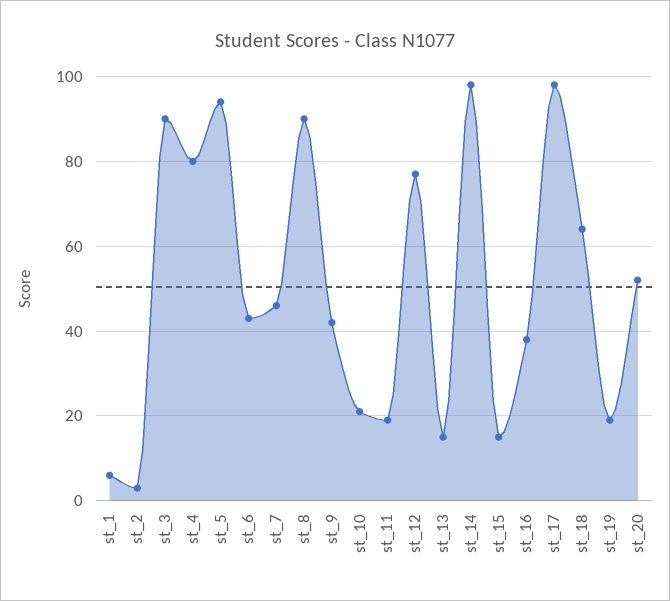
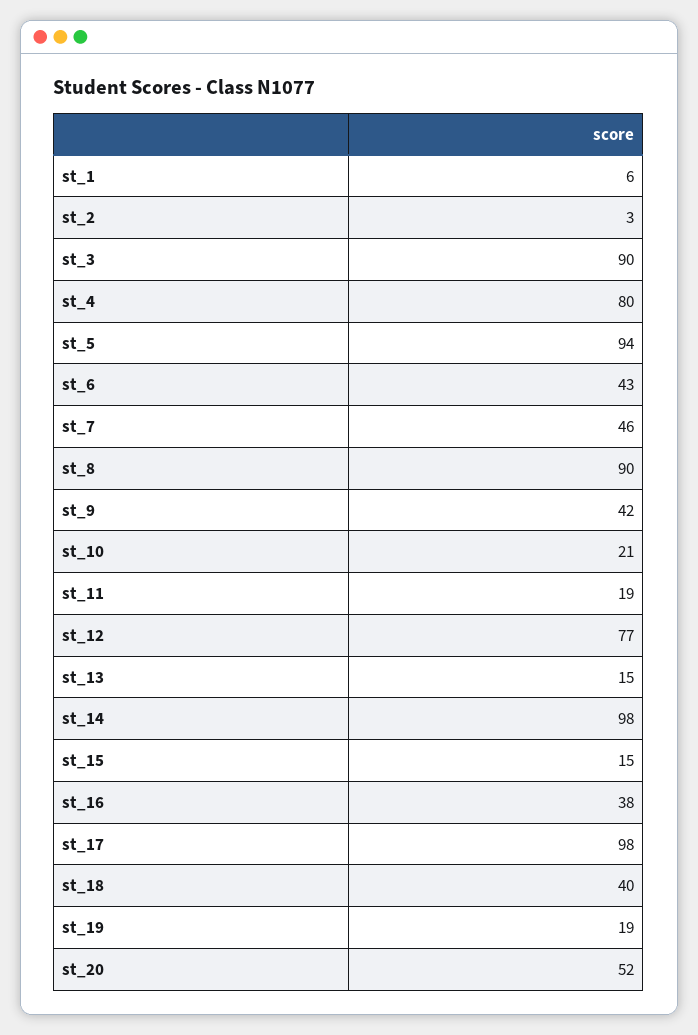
st_18: 65 -> 40

